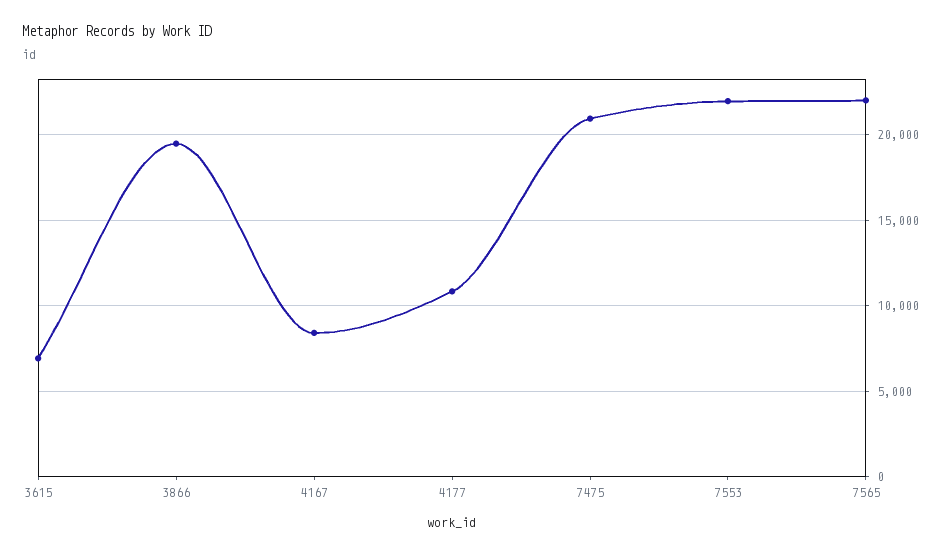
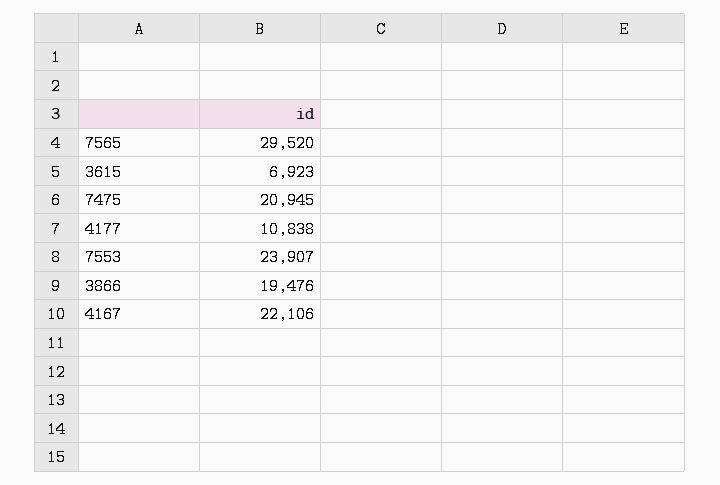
4167: 8500 -> 22106
7553: 22000 -> 23907
7565: 22000 -> 29520

